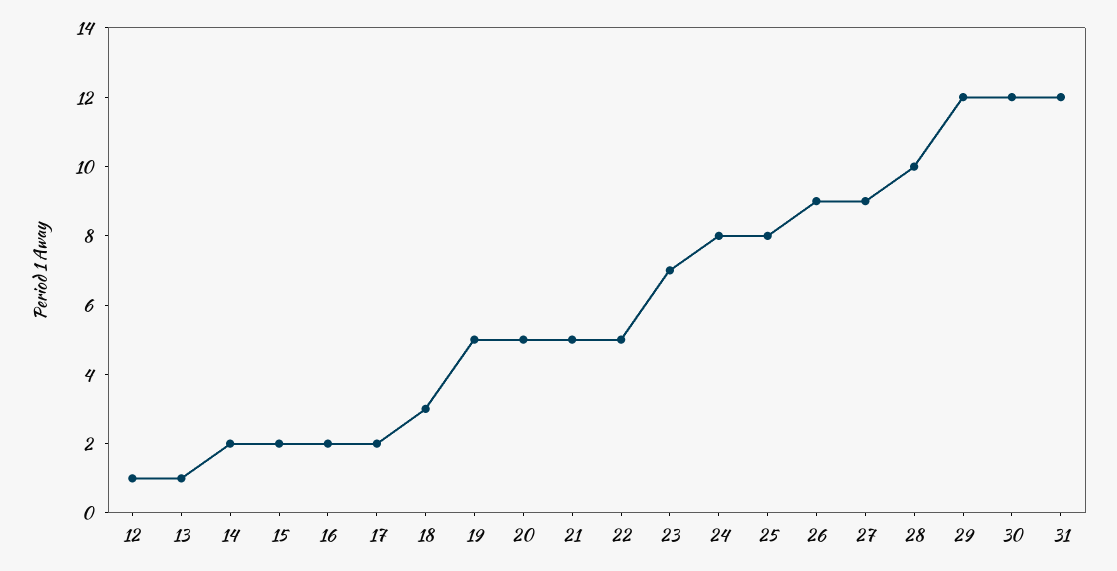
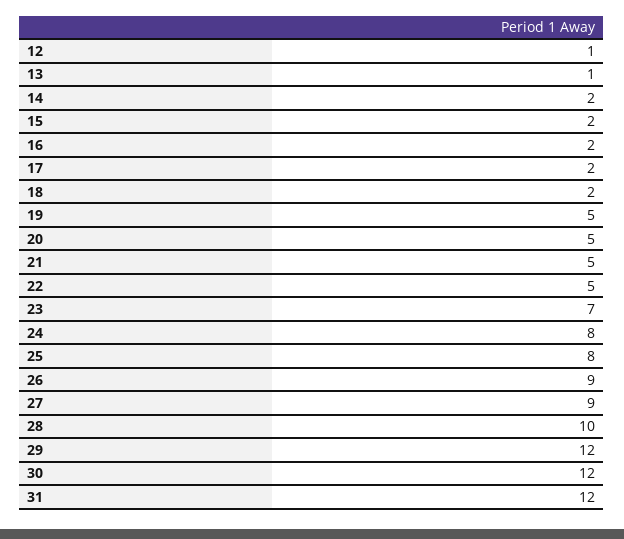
18: 3 -> 2

